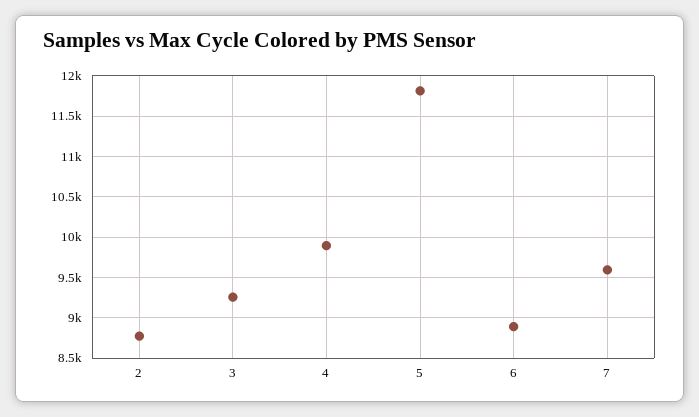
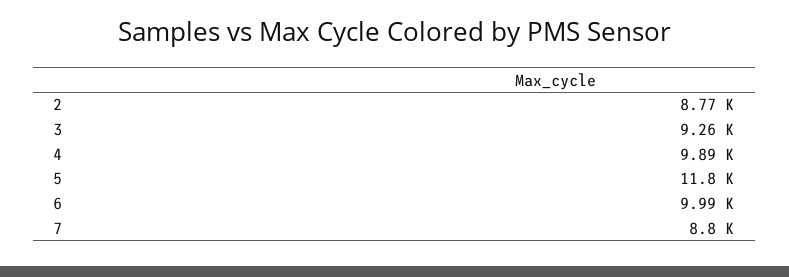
6: 8900 -> 9990
7: 9600 -> 8800

